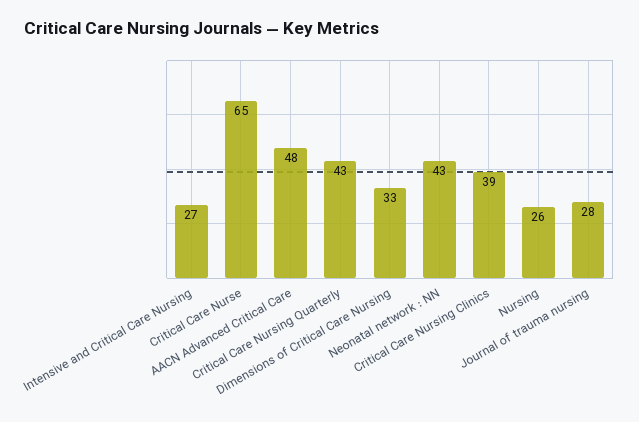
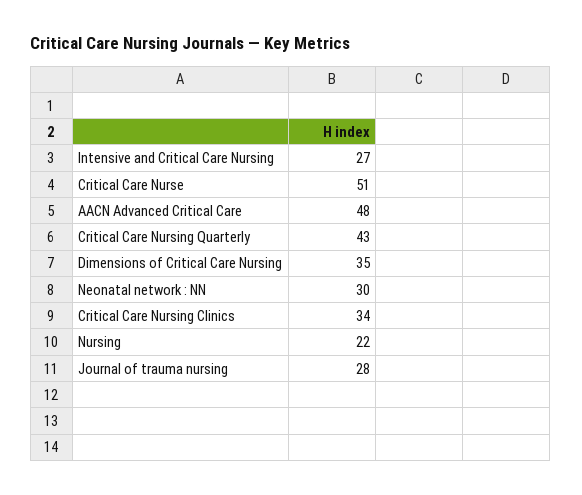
Critical Care Nurse: 65 -> 51
Dimensions of Critical Care Nursing: 33 -> 35
Neonatal network : NN: 43 -> 30
Critical Care Nursing Clinics: 39 -> 34
Nursing: 26 -> 22

